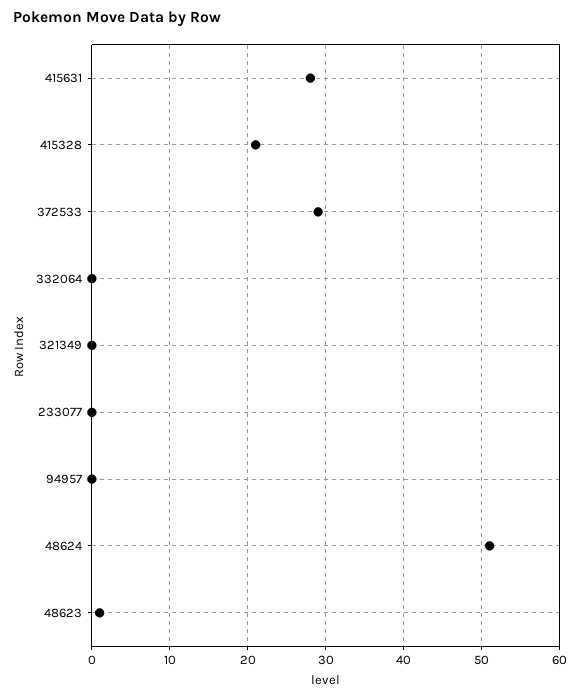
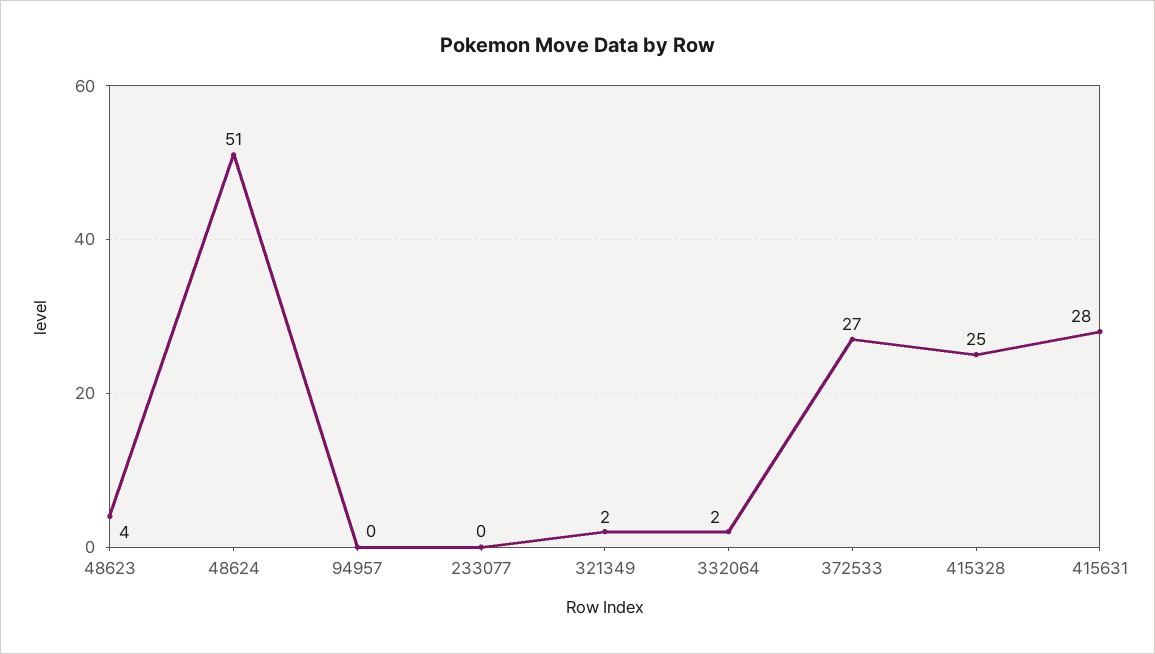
415328: 21 -> 25
372533: 29 -> 27
332064: 0 -> 2
321349: 0 -> 2
48623: 1 -> 4

